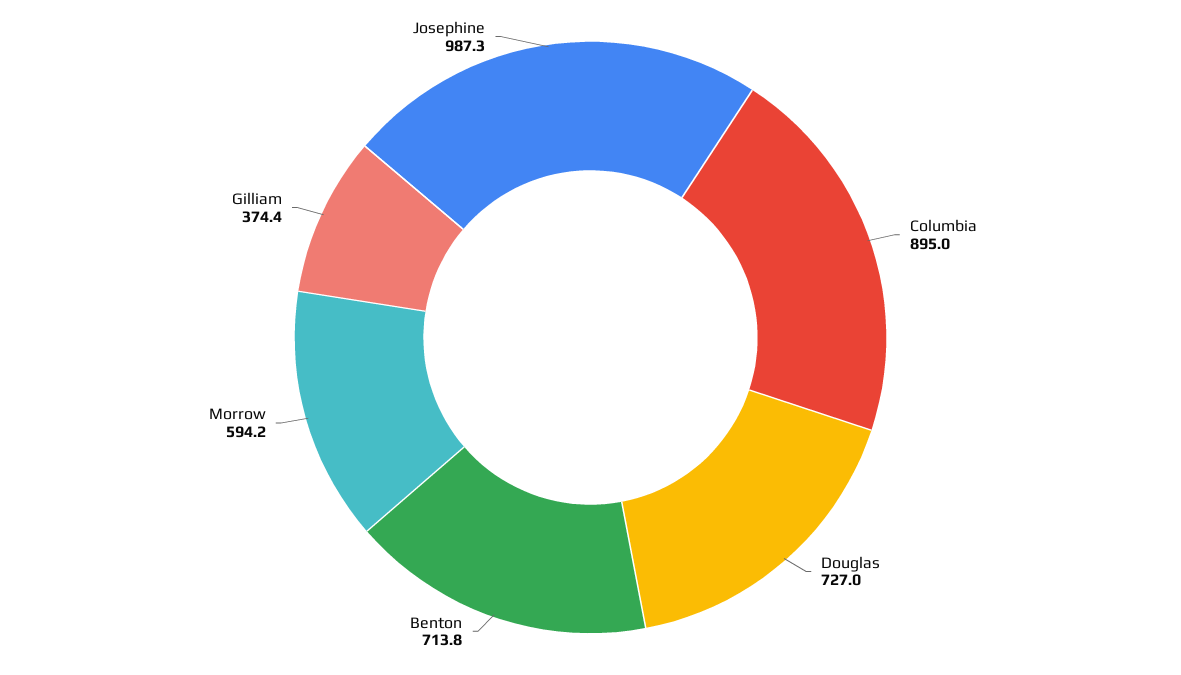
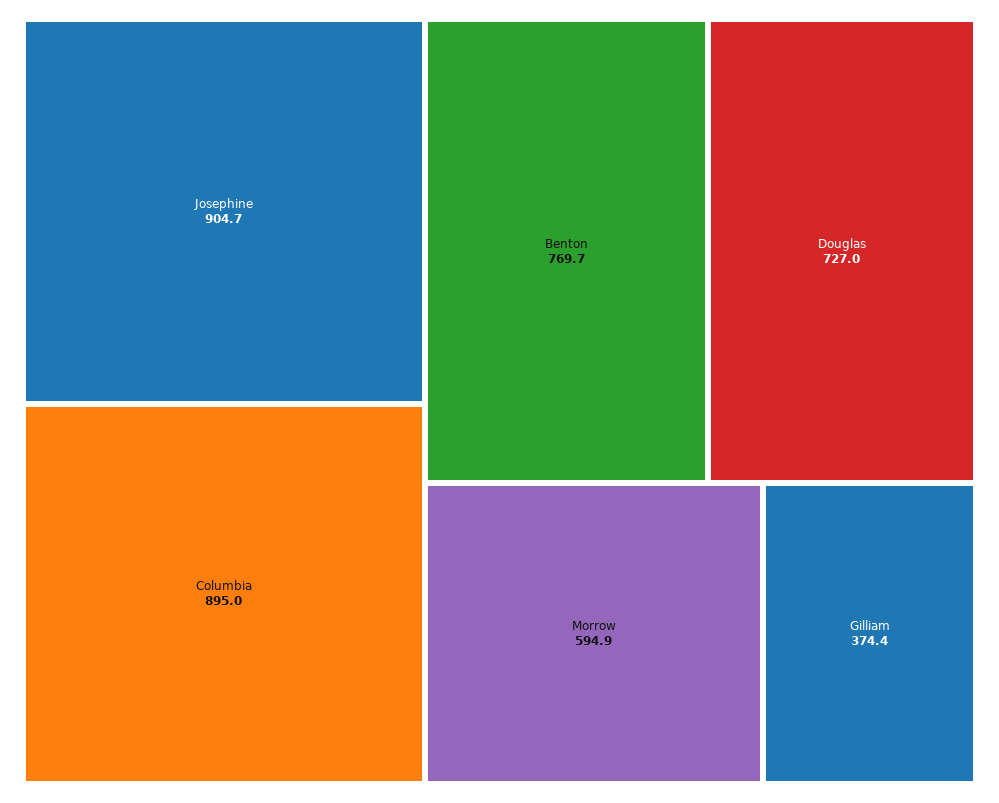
Benton: 713.8 -> 769.7
Morrow: 594.2 -> 594.9
Josephine: 987.3 -> 904.7

